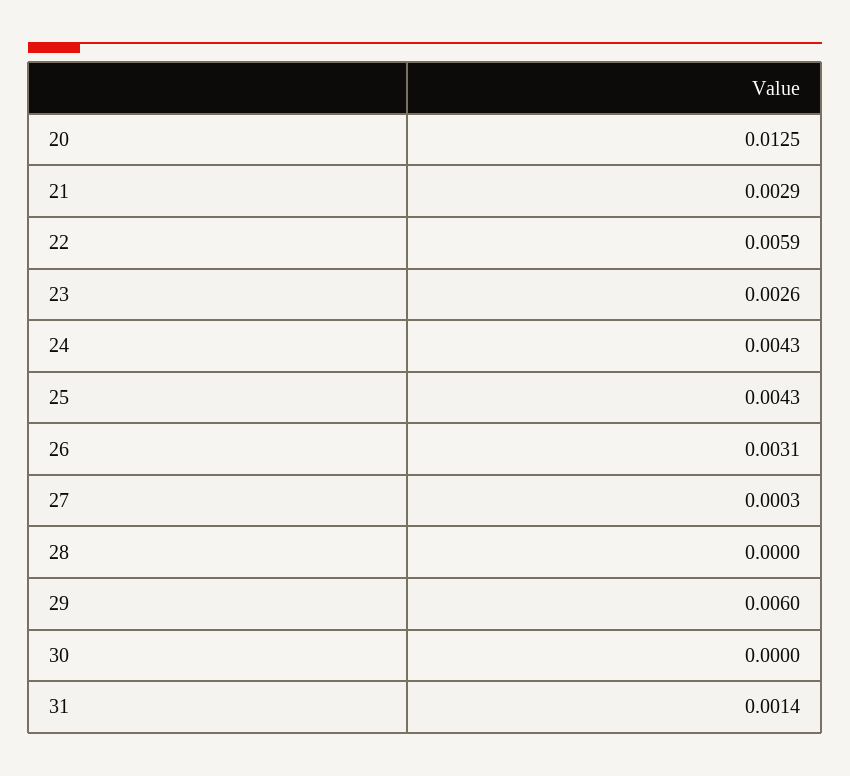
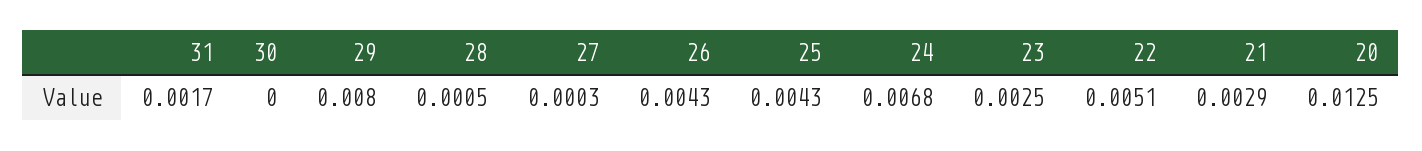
22: 0.0059 -> 0.0051
23: 0.0026 -> 0.0025
24: 0.0043 -> 0.0068
26: 0.0031 -> 0.0043
28: 0 -> 0.0005
29: 0.006 -> 0.008
31: 0.0014 -> 0.0017

